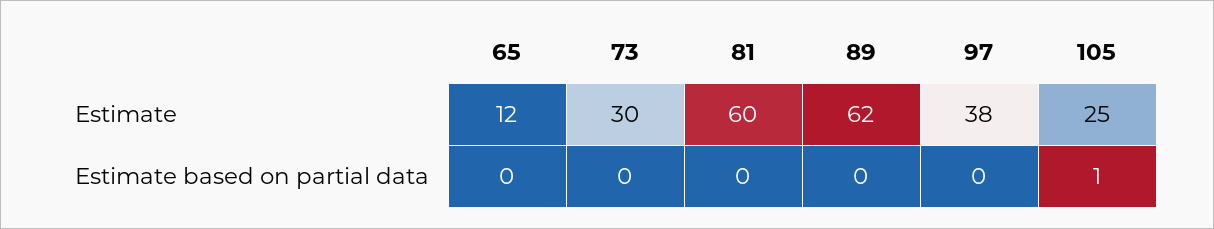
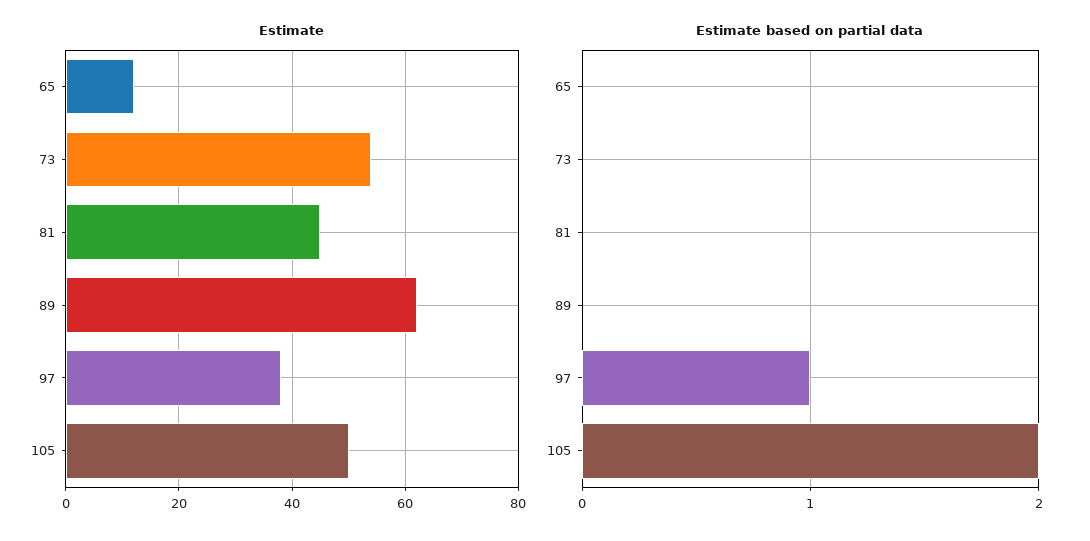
Estimate, 73: 30 -> 55
Estimate, 81: 60 -> 45
Estimate, 105: 25 -> 50
Estimate based on partial data, 97: 0 -> 1
Estimate based on partial data, 105: 1 -> 2

